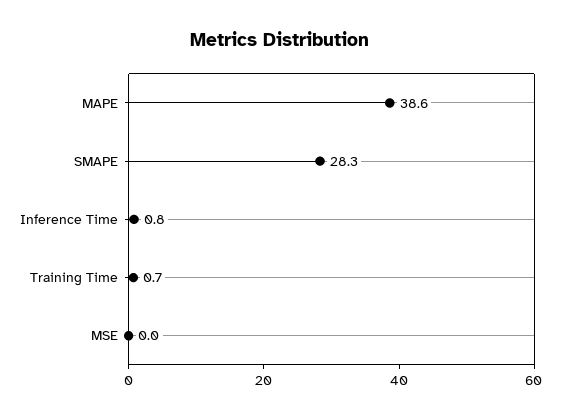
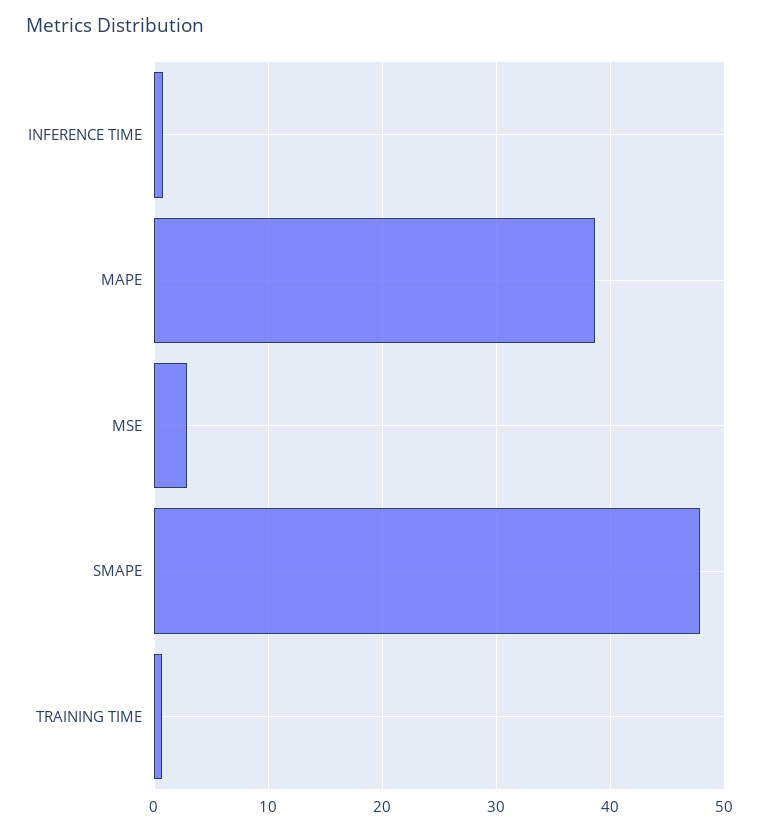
SMAPE: 28.3 -> 48
MSE: 0 -> 3

